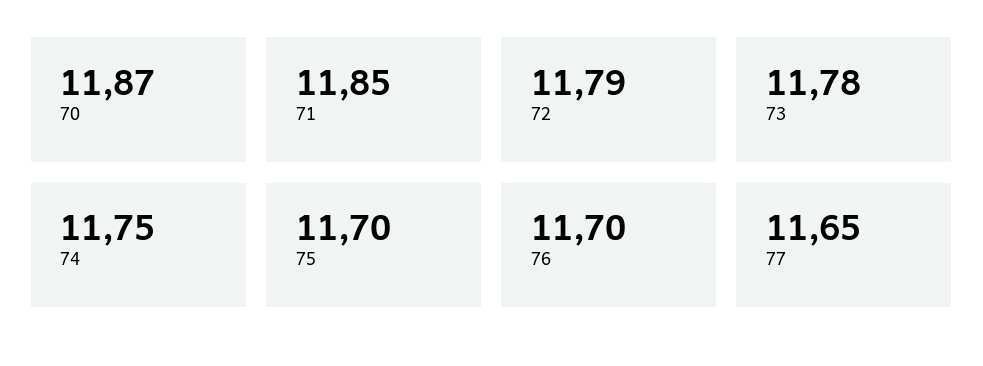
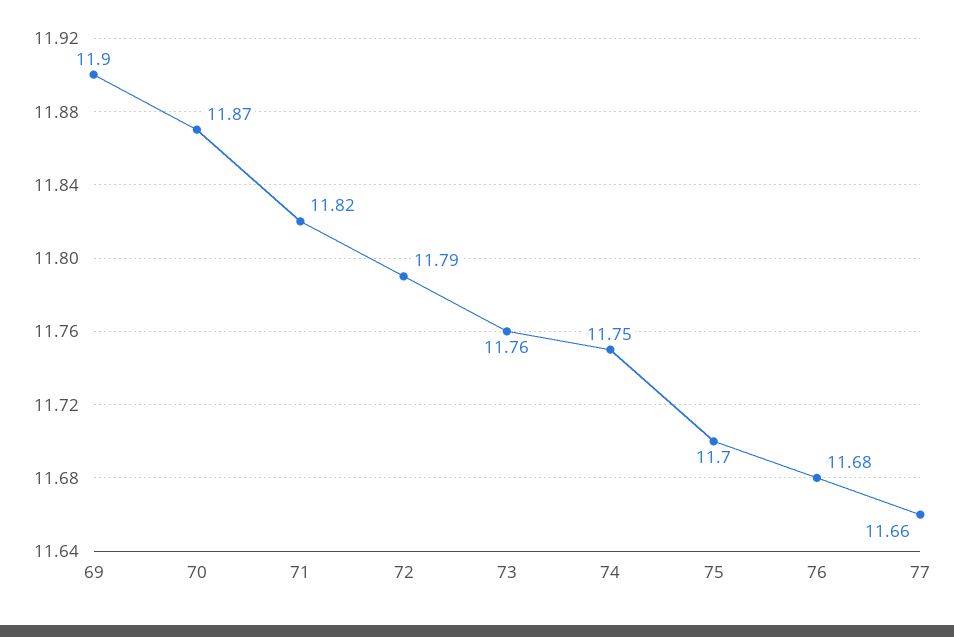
71: 11.85 -> 11.82
73: 11.78 -> 11.76
76: 11.7 -> 11.68
77: 11.65 -> 11.66
69: none -> 11.9

